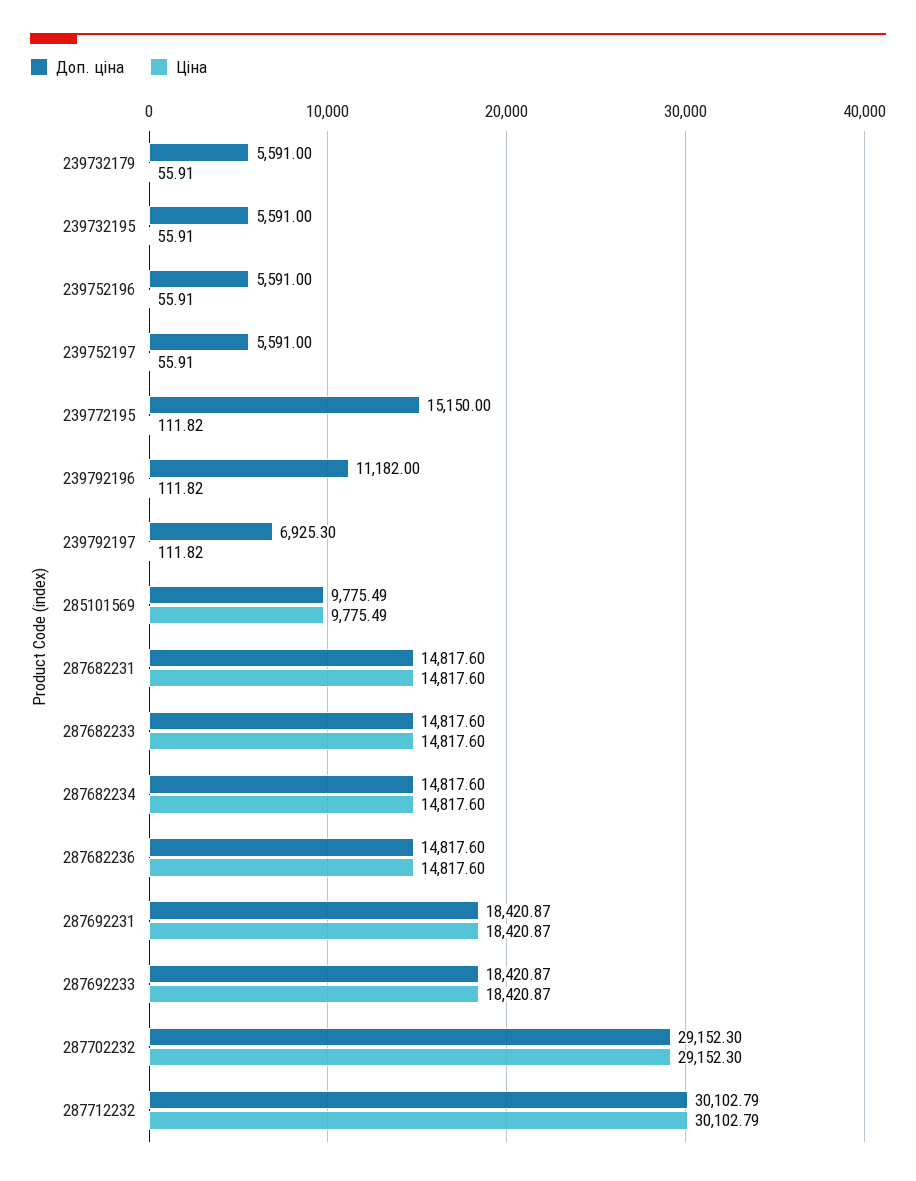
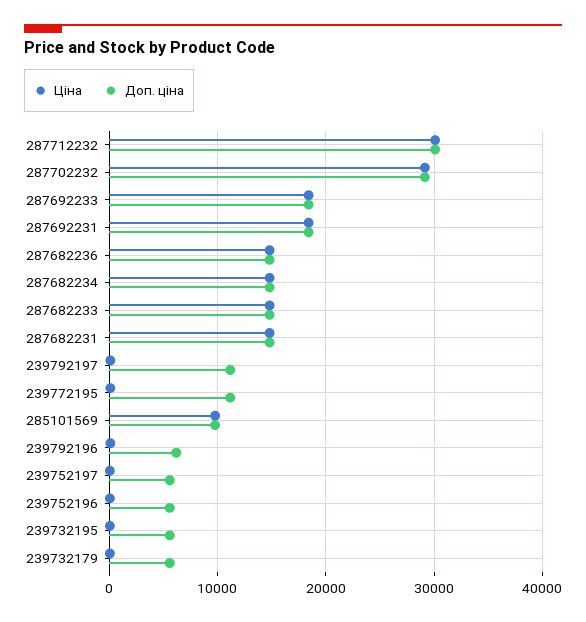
Доп. ціна, 239772195: 15150 -> 11000
Доп. ціна, 239792196: 11182 -> 6000
Доп. ціна, 239792197: 6925.3 -> 11000

